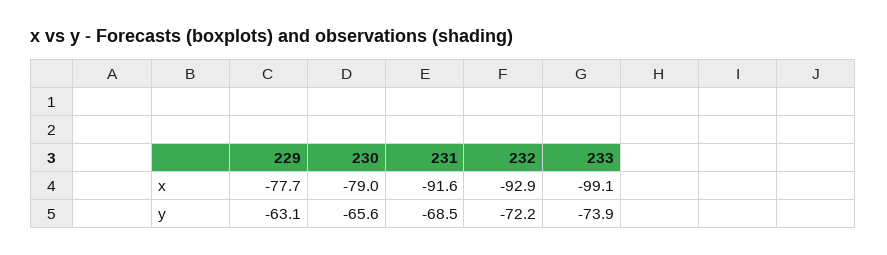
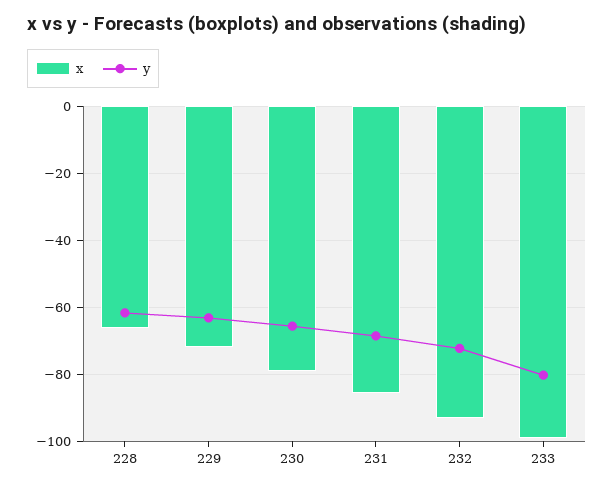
x, 229: -77.7 -> -72
x, 231: -91.6 -> -86
y, 233: -73.9 -> -80
x, 228: none -> -66
y, 228: none -> -62

